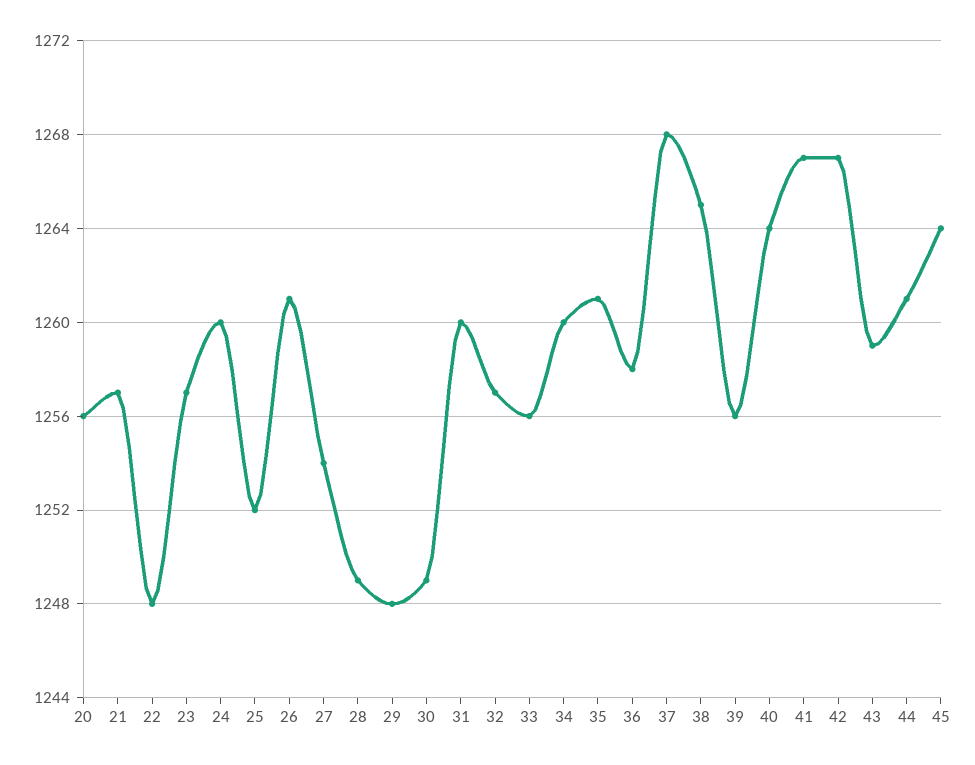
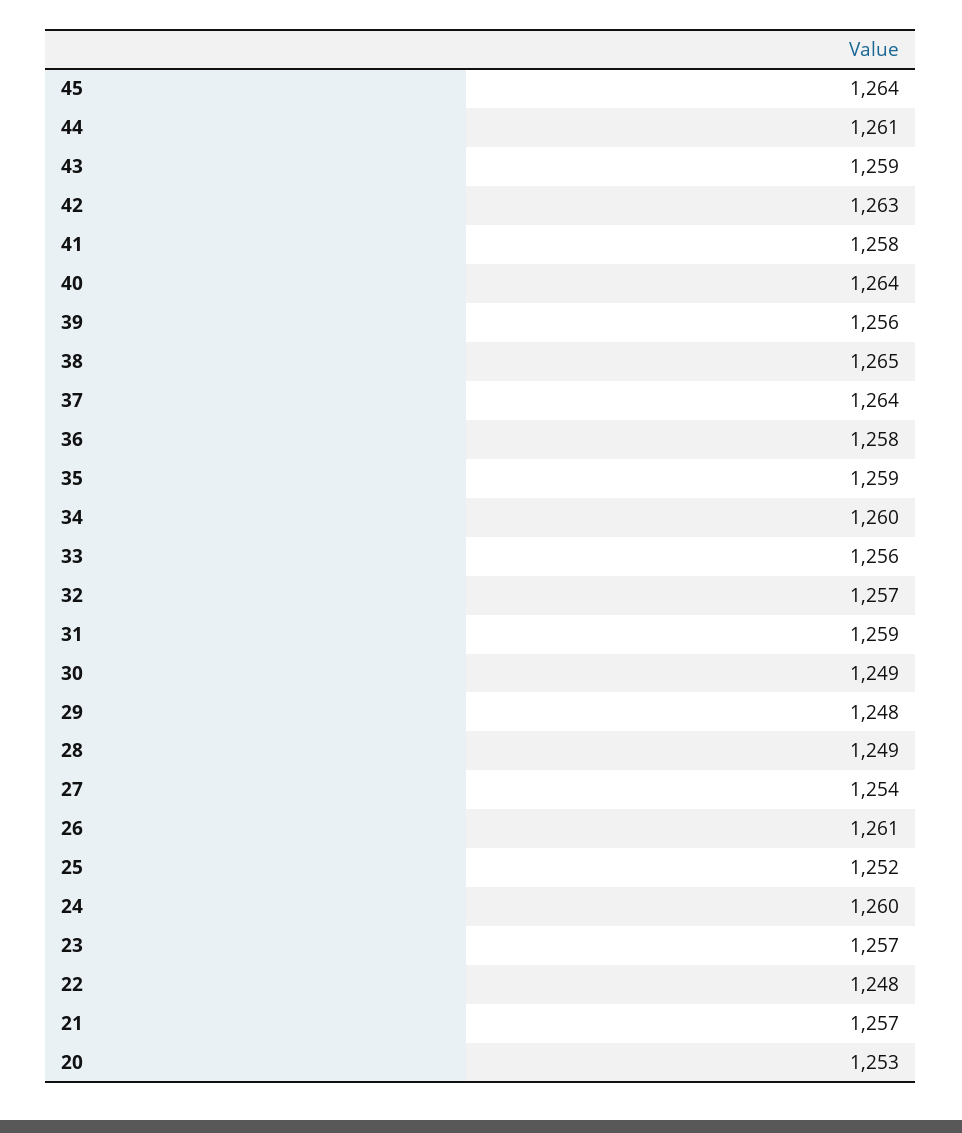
20: 1256 -> 1253
31: 1260 -> 1259
35: 1261 -> 1259
37: 1268 -> 1264
41: 1267 -> 1258
42: 1267 -> 1263

